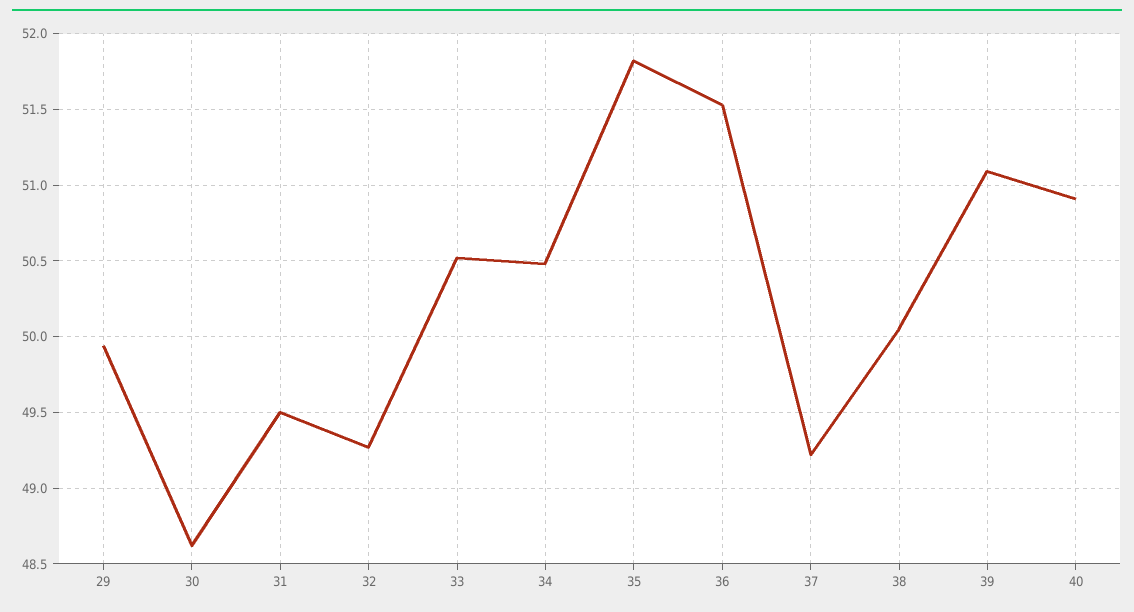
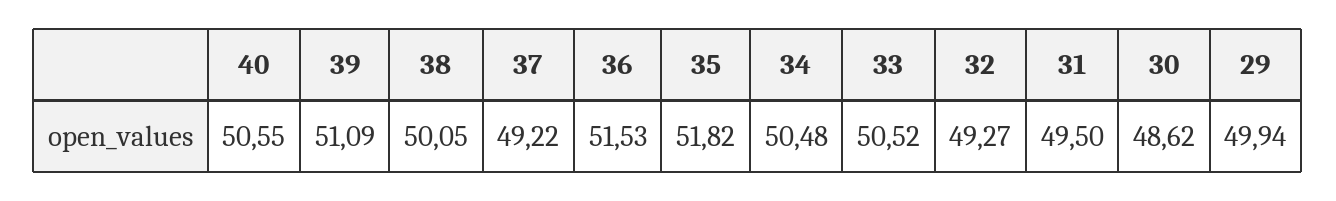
40: 50.9 -> 50.55

